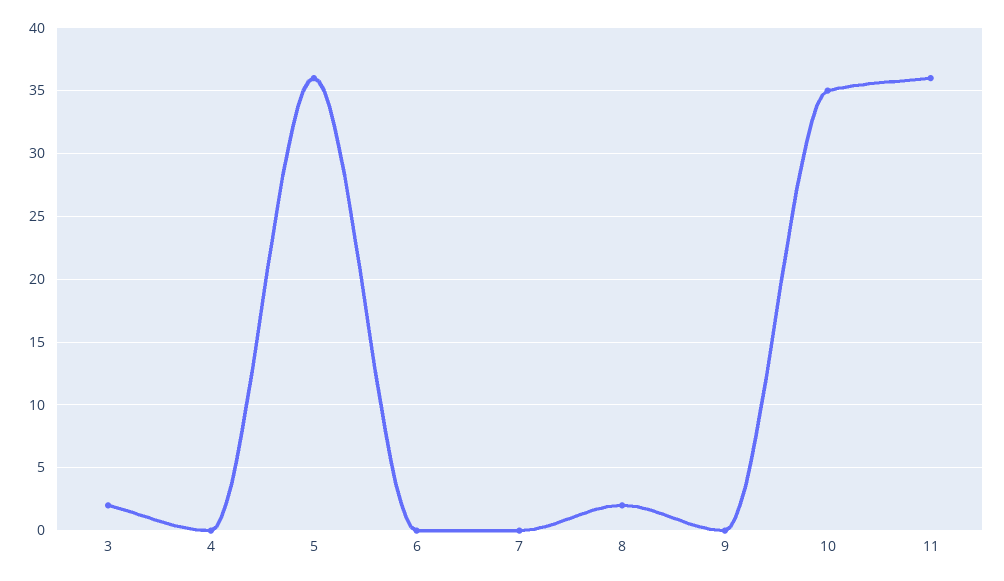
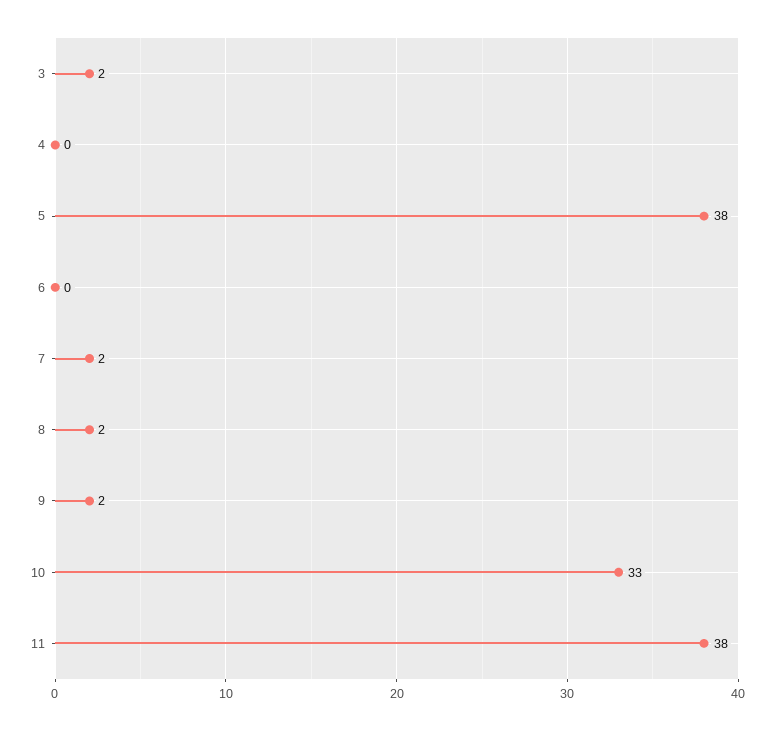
5: 36 -> 38
7: 0 -> 2
9: 0 -> 2
10: 35 -> 33
11: 36 -> 38

